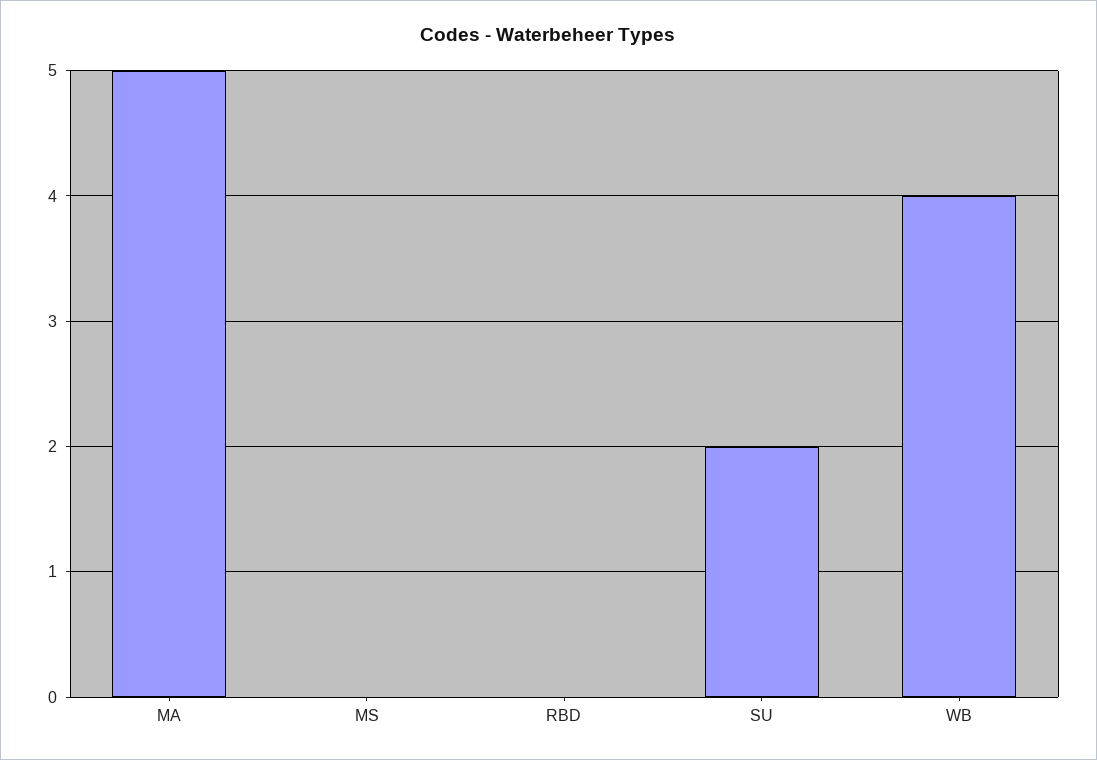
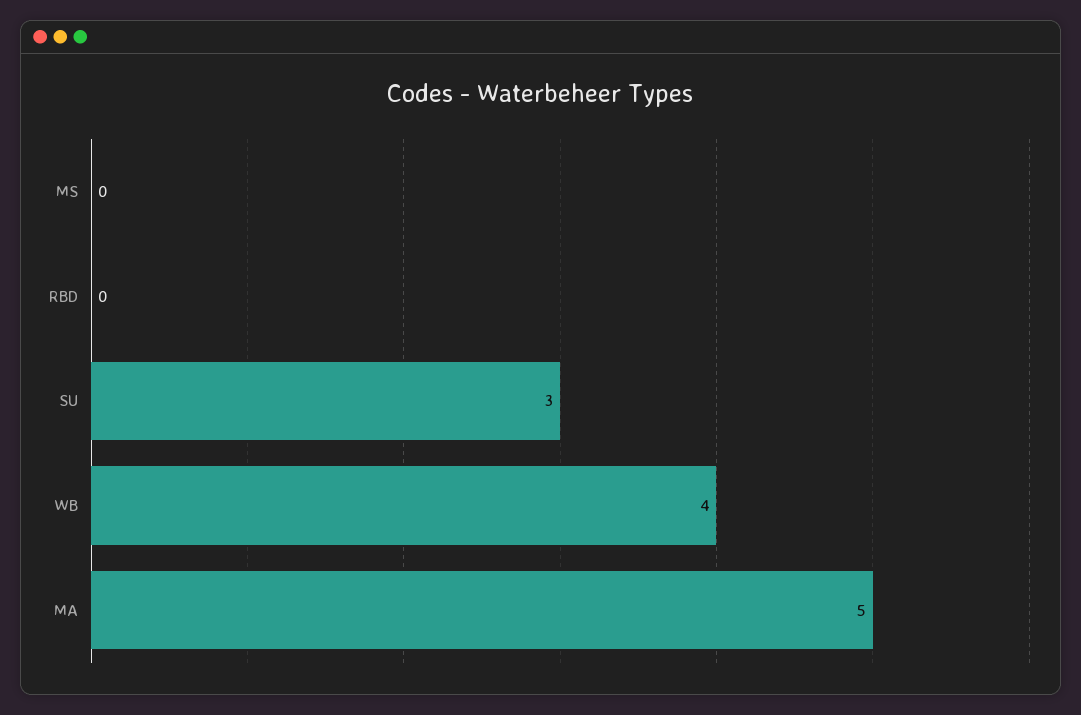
SU: 2 -> 3

